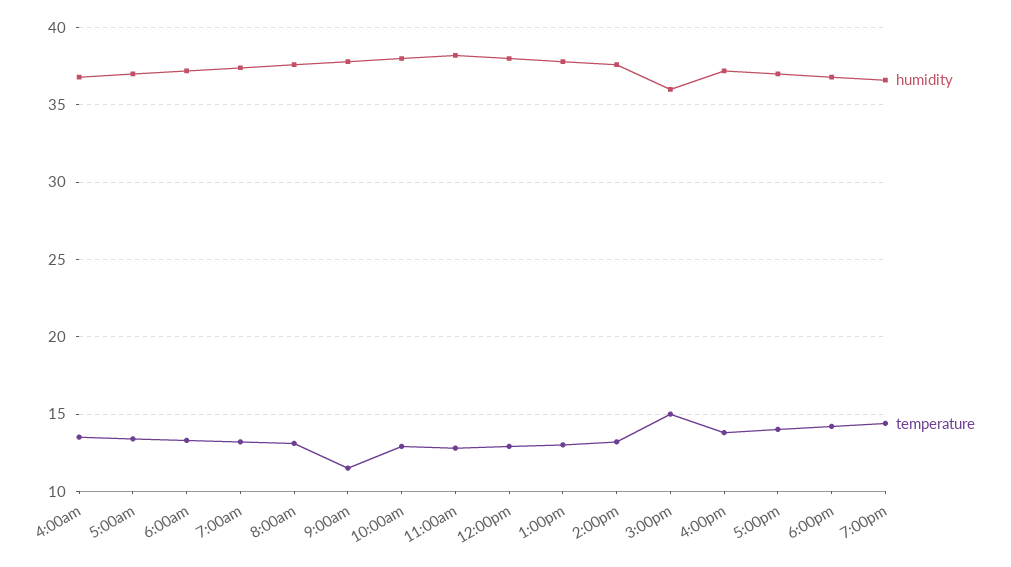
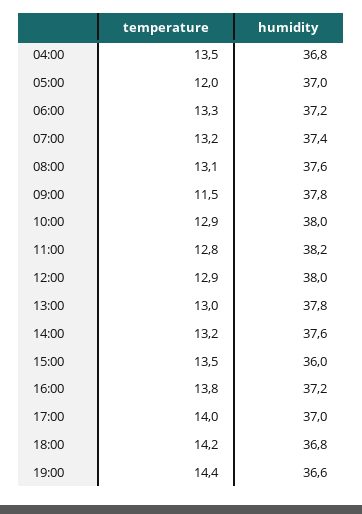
temperature, 5:00am: 13.5 -> 12
temperature, 3:00pm: 15 -> 13.5

